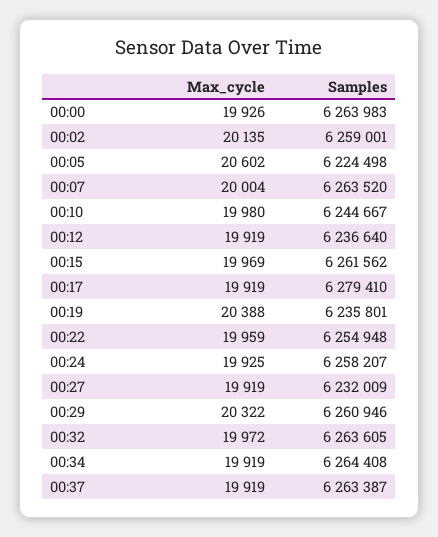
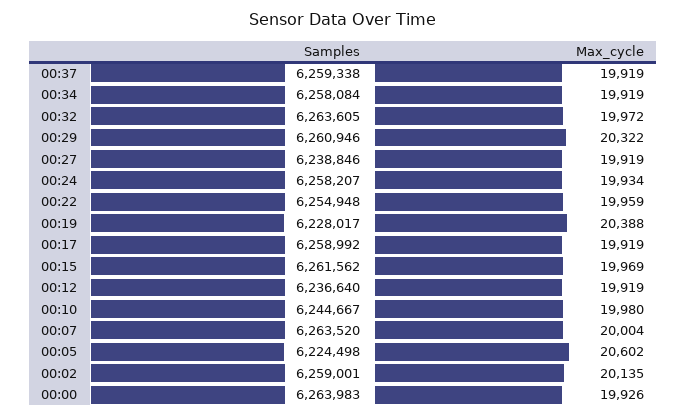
Samples, 00:17: 6279410 -> 6258992
Samples, 00:19: 6235801 -> 6228017
Max_cycle, 00:24: 19925 -> 19934
Samples, 00:27: 6232009 -> 6238846
Samples, 00:34: 6264408 -> 6258084
Samples, 00:37: 6263387 -> 6259338

